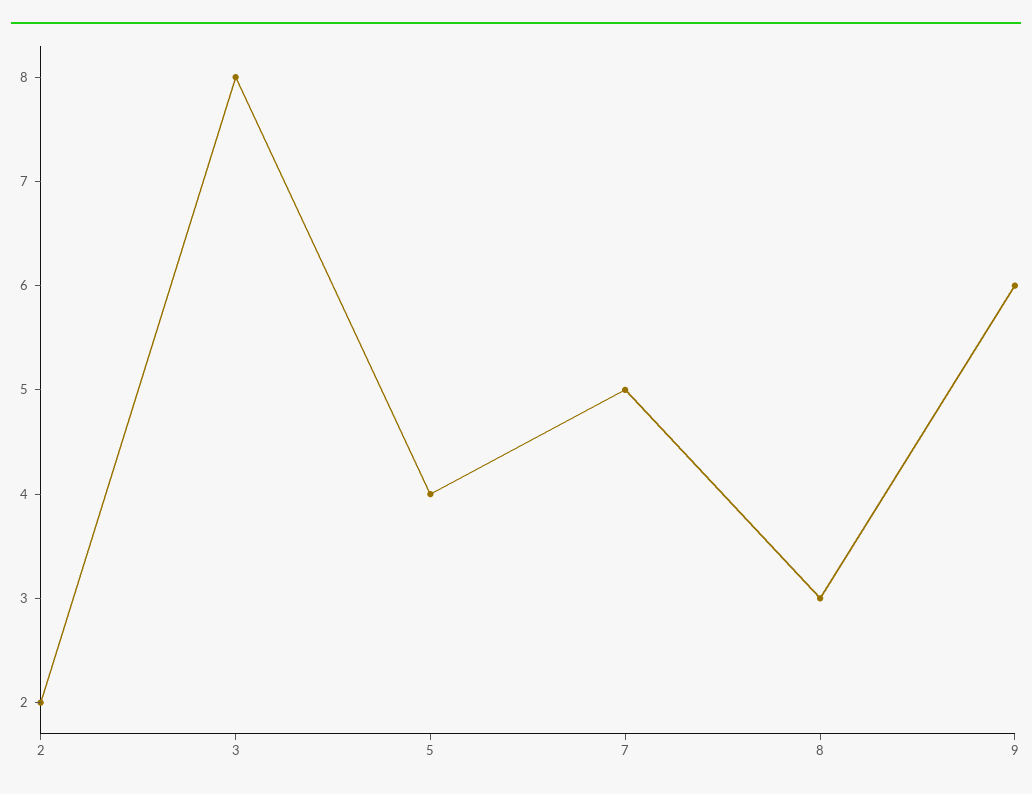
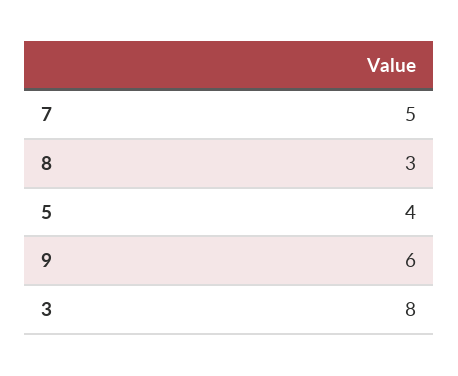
2: 2 -> none

